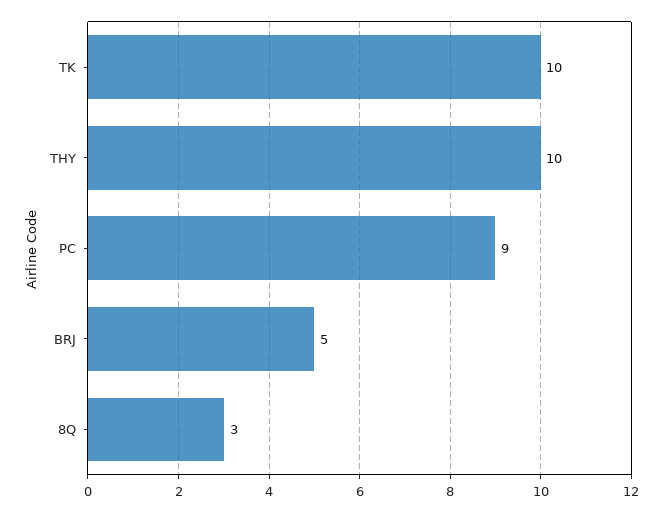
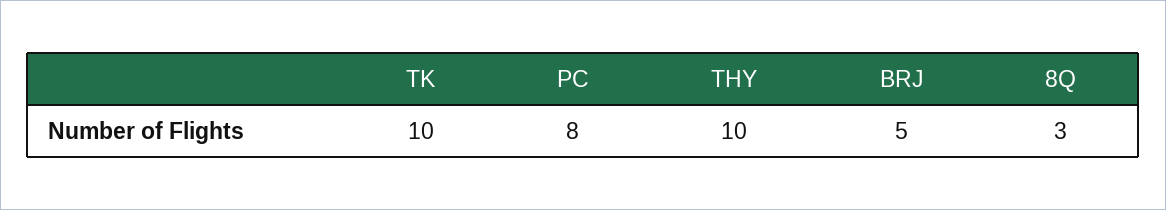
PC: 9 -> 8

